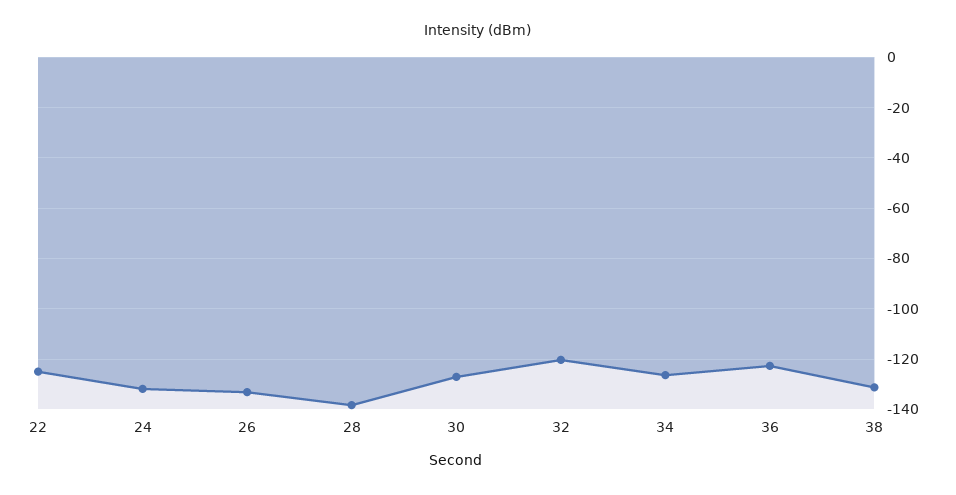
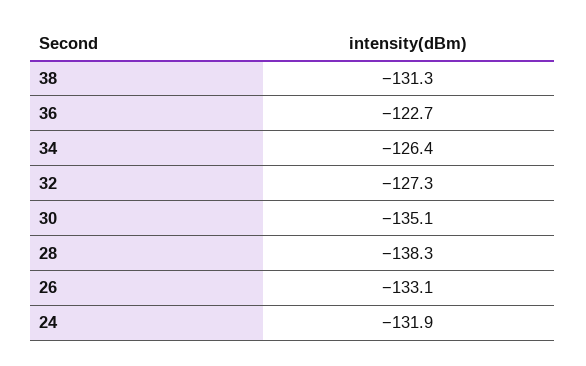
22: -125 -> none
30: -127.5 -> -135.1
32: -120 -> -127.3

